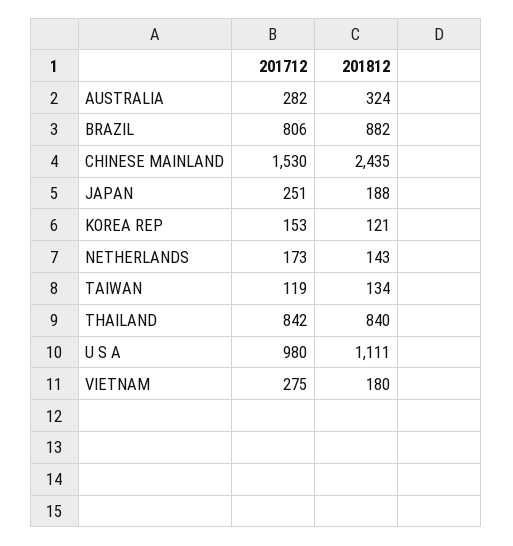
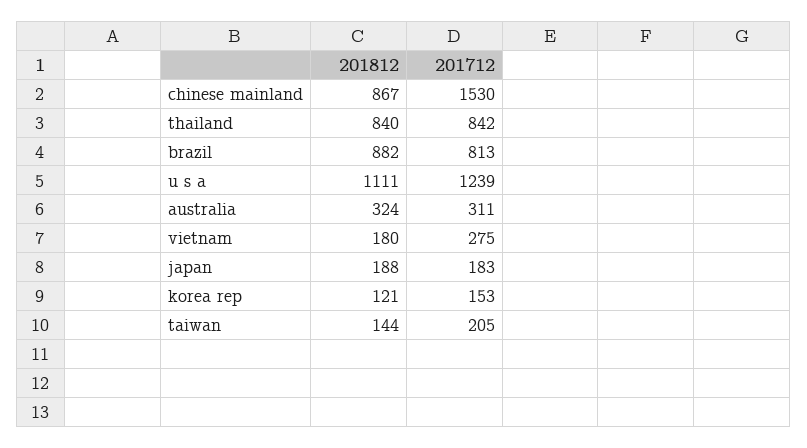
201712, AUSTRALIA: 282 -> 311
201712, BRAZIL: 806 -> 813
201812, CHINESE MAINLAND: 2435 -> 867
201712, JAPAN: 251 -> 183
201712, NETHERLANDS: 173 -> none
201812, NETHERLANDS: 143 -> none
201712, TAIWAN: 119 -> 205
201812, TAIWAN: 134 -> 144
201712, U S A: 980 -> 1239

